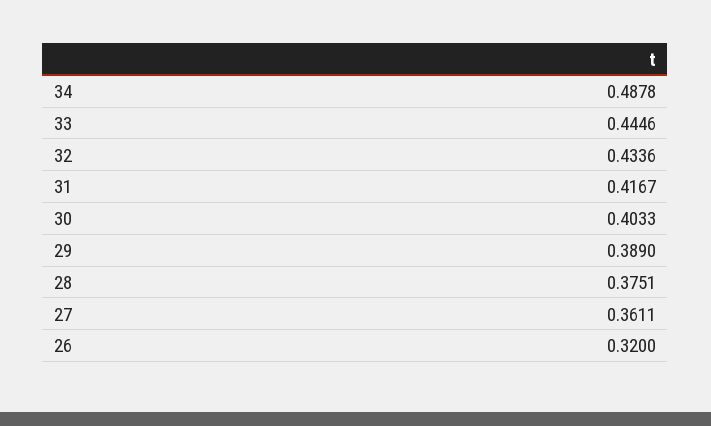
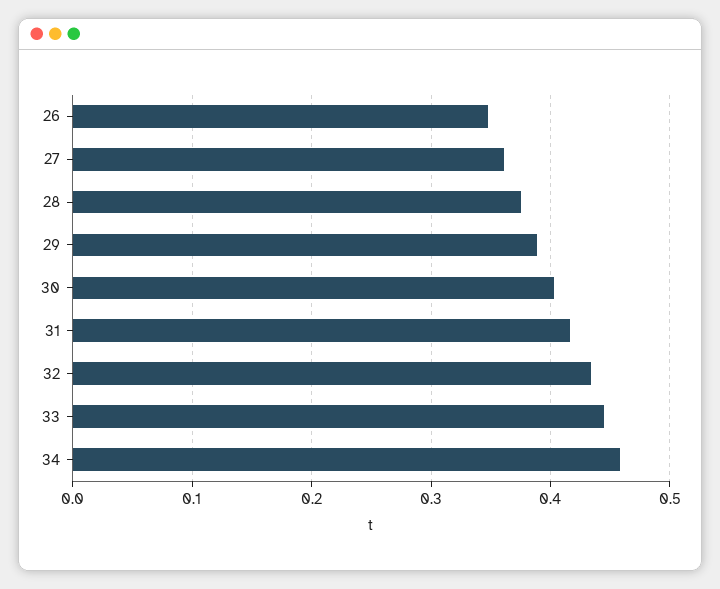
34: 0.4878 -> 0.46
26: 0.32 -> 0.35

